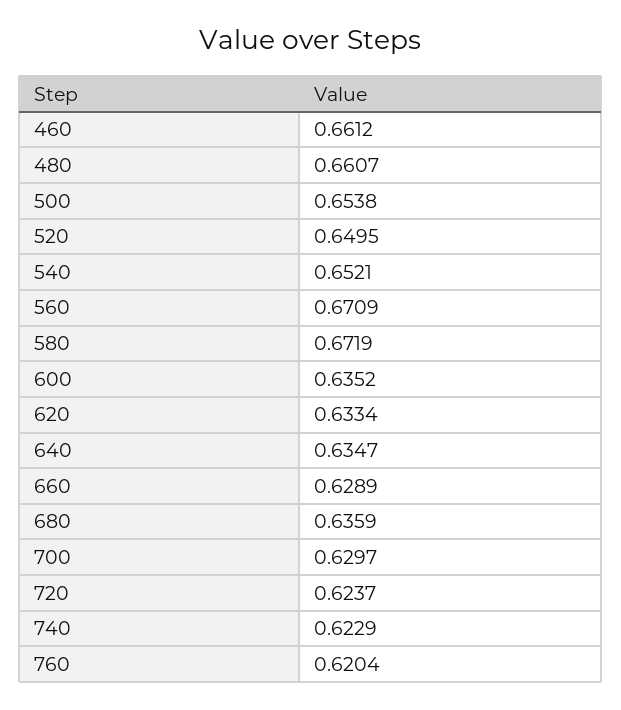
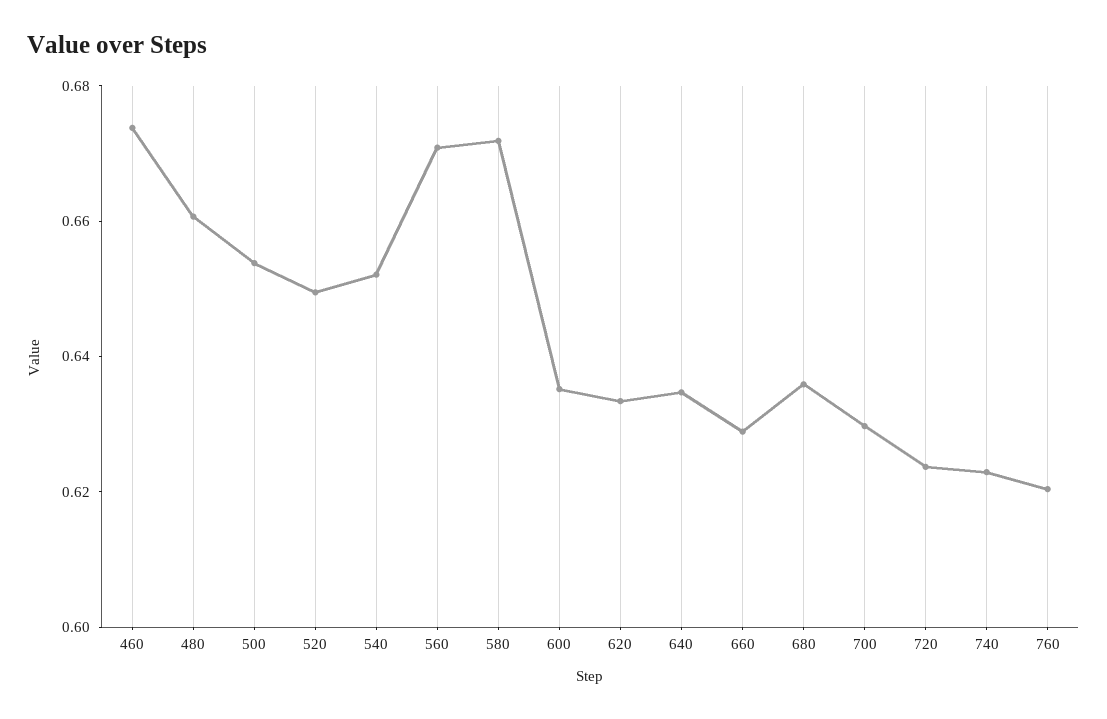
460: 0.6612 -> 0.675

